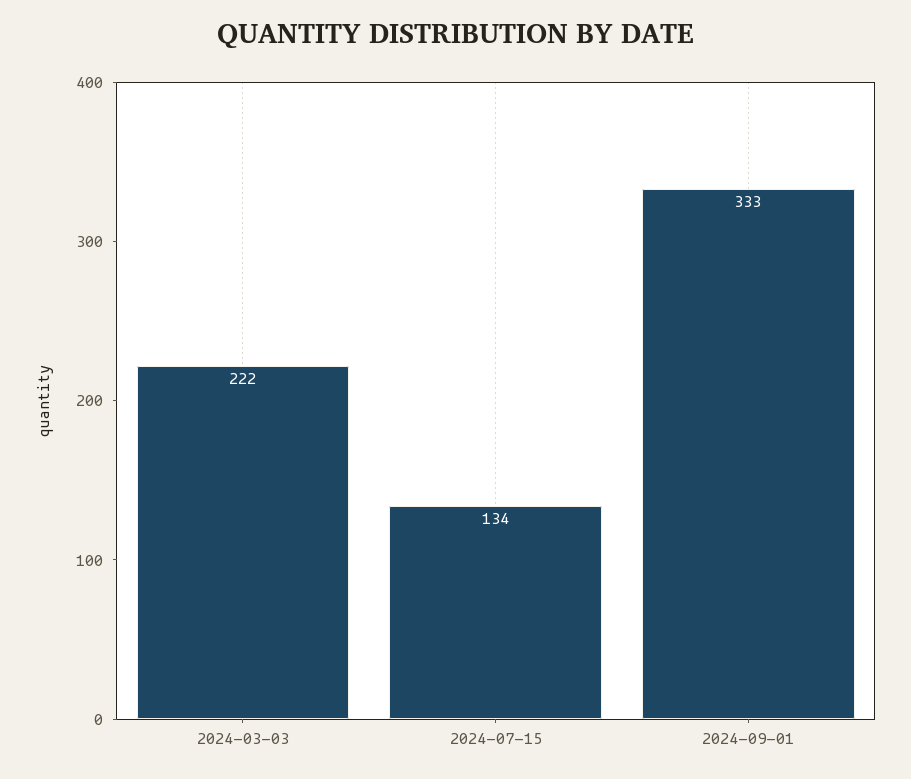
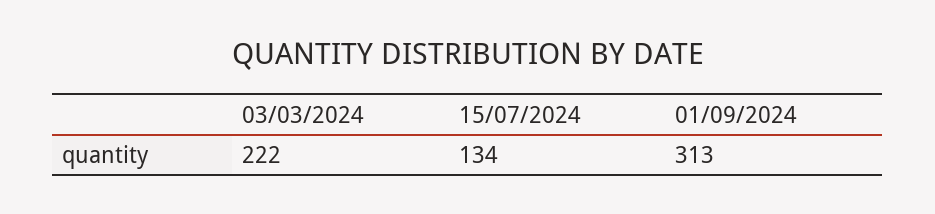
2024-09-01: 333 -> 313

